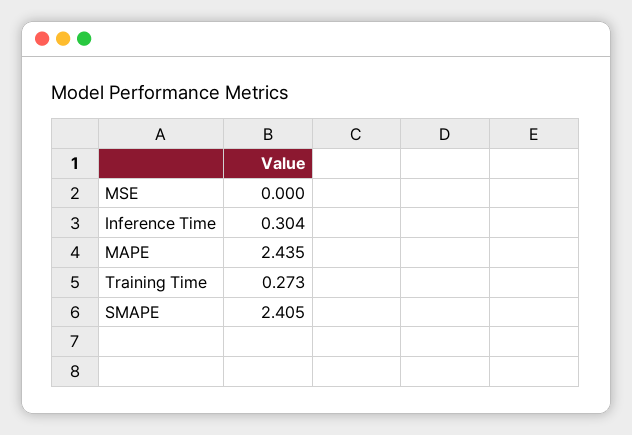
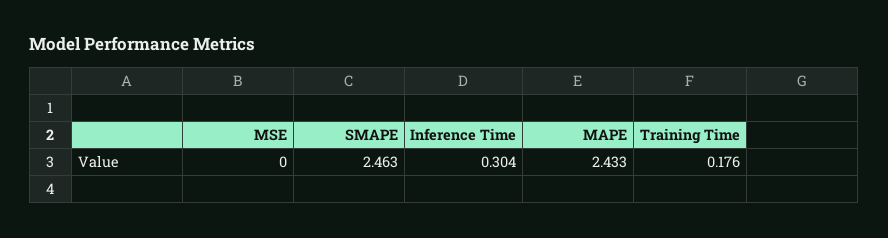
MAPE: 2.435 -> 2.433
Training Time: 0.273 -> 0.176
SMAPE: 2.405 -> 2.463

